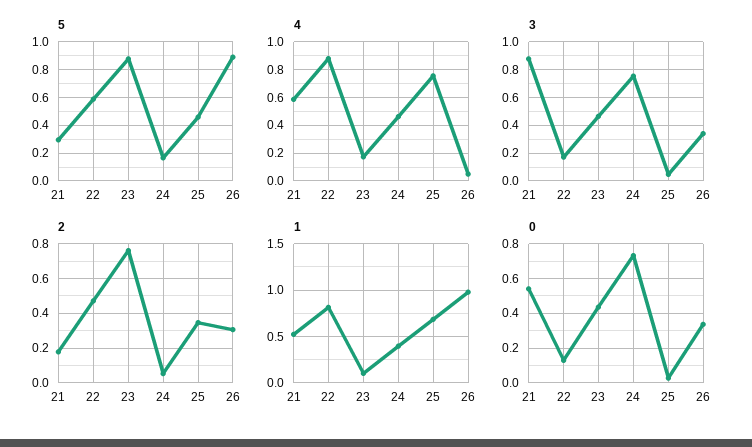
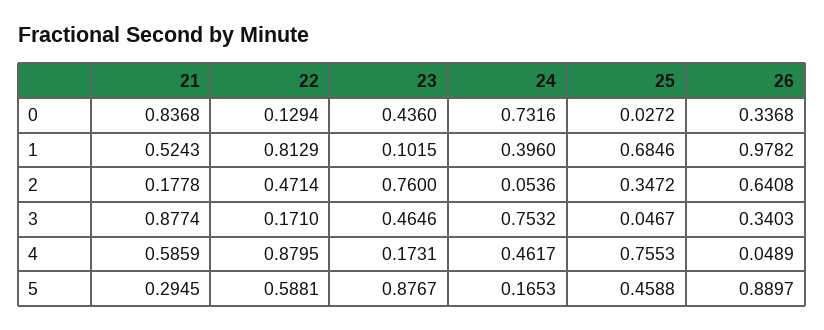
2, 26: 0.3 -> 0.6408
0, 21: 0.55 -> 0.8368

